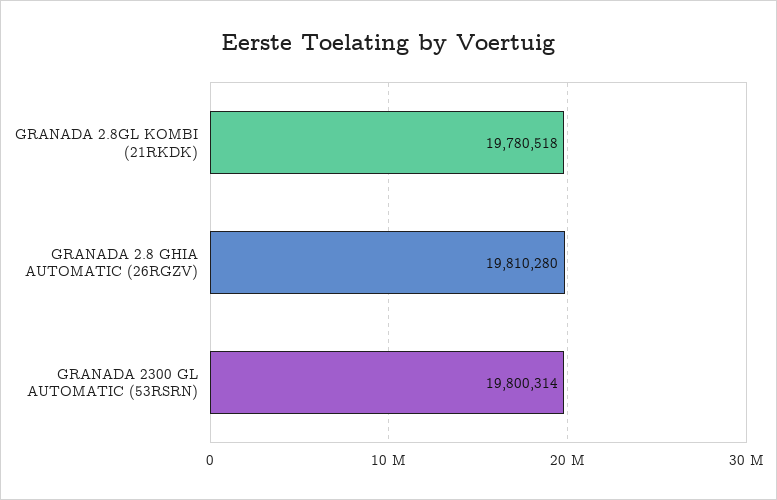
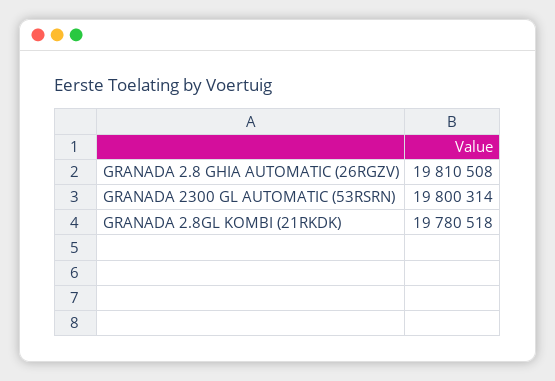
GRANADA 2.8 GHIA AUTOMATIC (26RGZV): 19810280 -> 19810508

